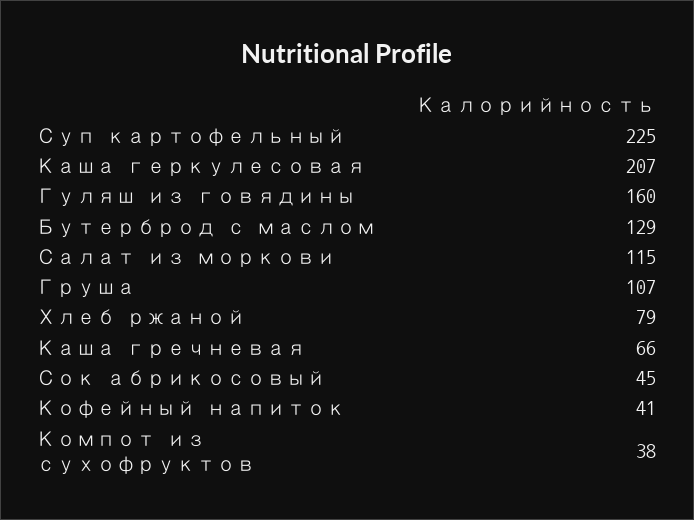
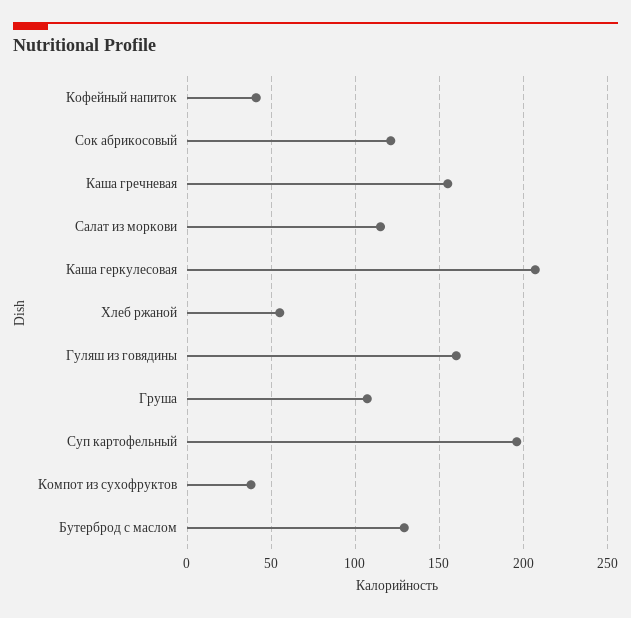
Суп картофельный: 225 -> 195
Хлеб ржаной: 79 -> 55
Каша гречневая: 66 -> 155
Сок абрикосовый: 45 -> 120

